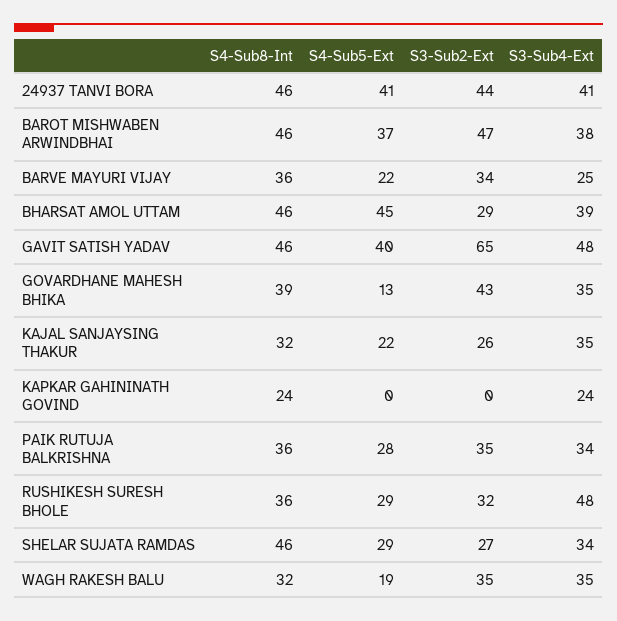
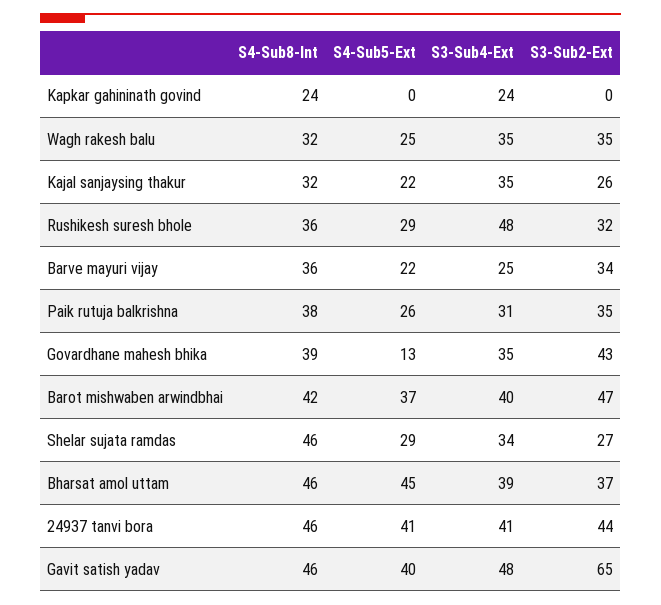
S4-Sub8-Int, BAROT MISHWABEN ARWINDBHAI: 46 -> 42
S3-Sub4-Ext, BAROT MISHWABEN ARWINDBHAI: 38 -> 40
S3-Sub2-Ext, BHARSAT AMOL UTTAM: 29 -> 37
S4-Sub8-Int, PAIK RUTUJA BALKRISHNA: 36 -> 38
S4-Sub5-Ext, PAIK RUTUJA BALKRISHNA: 28 -> 26
S3-Sub4-Ext, PAIK RUTUJA BALKRISHNA: 34 -> 31
S4-Sub5-Ext, WAGH RAKESH BALU: 19 -> 25

